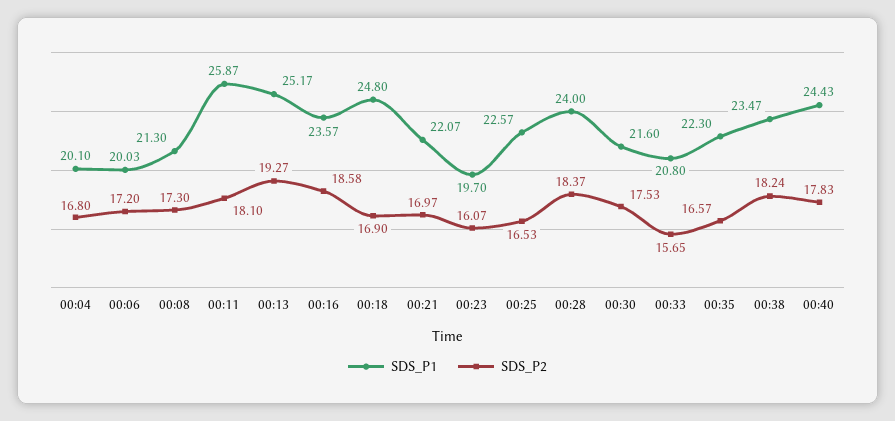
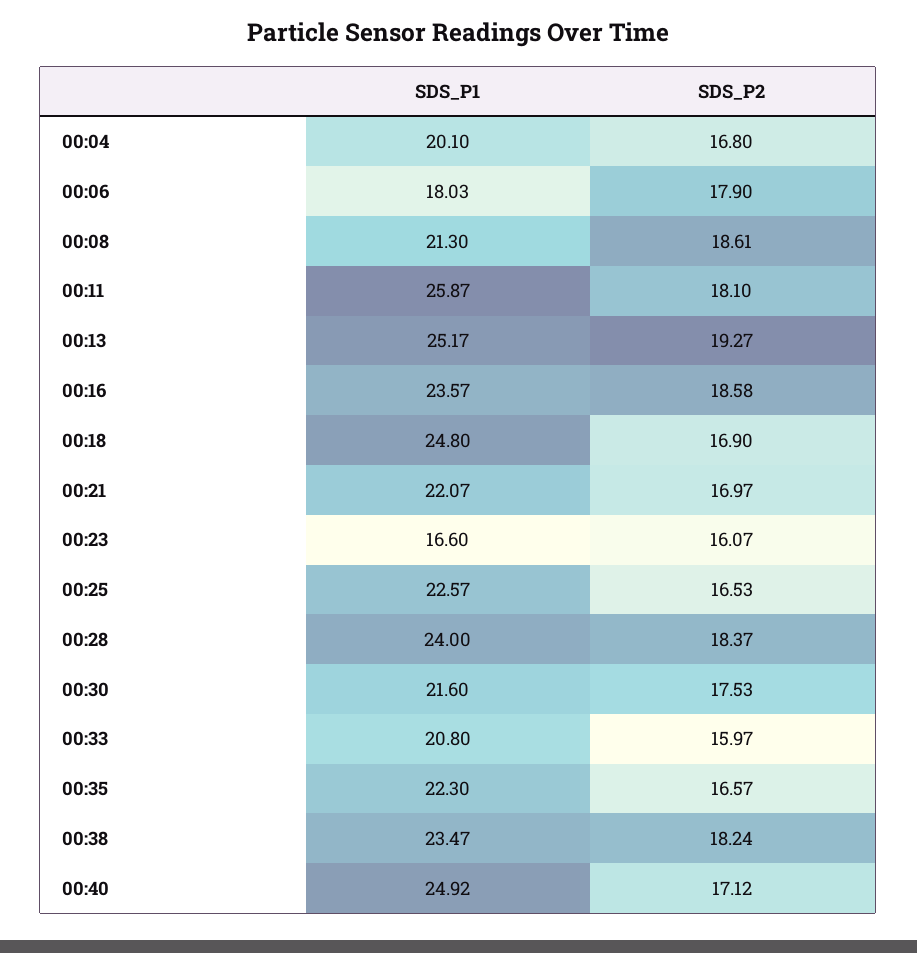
SDS_P1, 00:06: 20.03 -> 18.03
SDS_P2, 00:06: 17.2 -> 17.9
SDS_P2, 00:08: 17.3 -> 18.61
SDS_P1, 00:23: 19.7 -> 16.6
SDS_P2, 00:33: 15.65 -> 15.97
SDS_P1, 00:40: 24.43 -> 24.92
SDS_P2, 00:40: 17.83 -> 17.12

